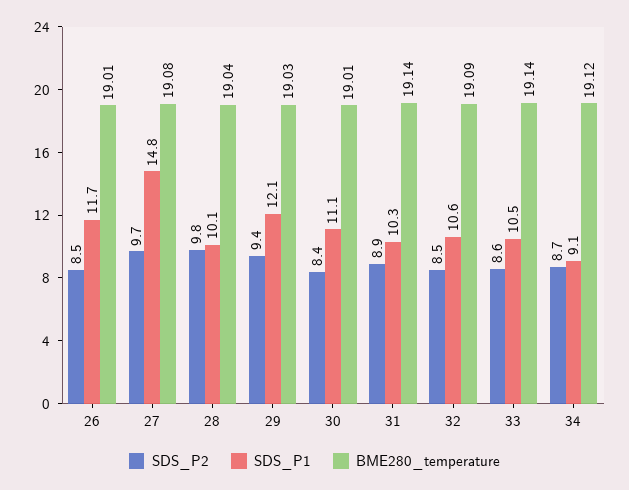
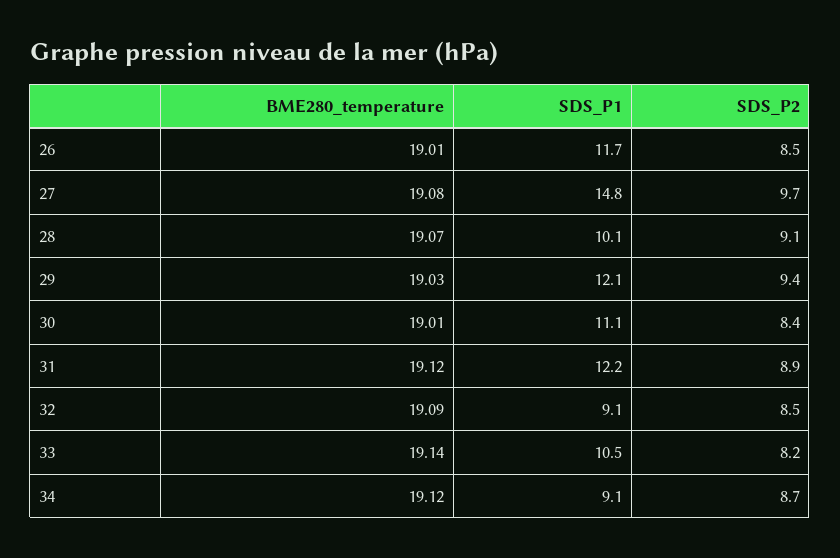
SDS_P2, 28: 9.8 -> 9.1
BME280_temperature, 28: 19.04 -> 19.07
SDS_P1, 31: 10.3 -> 12.2
BME280_temperature, 31: 19.14 -> 19.12
SDS_P1, 32: 10.6 -> 9.1
SDS_P2, 33: 8.6 -> 8.2

